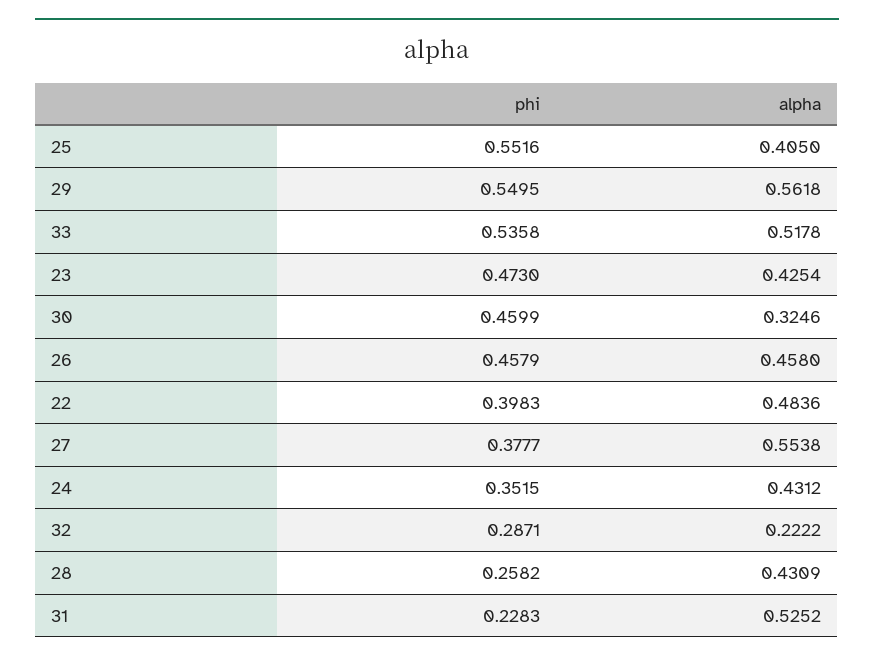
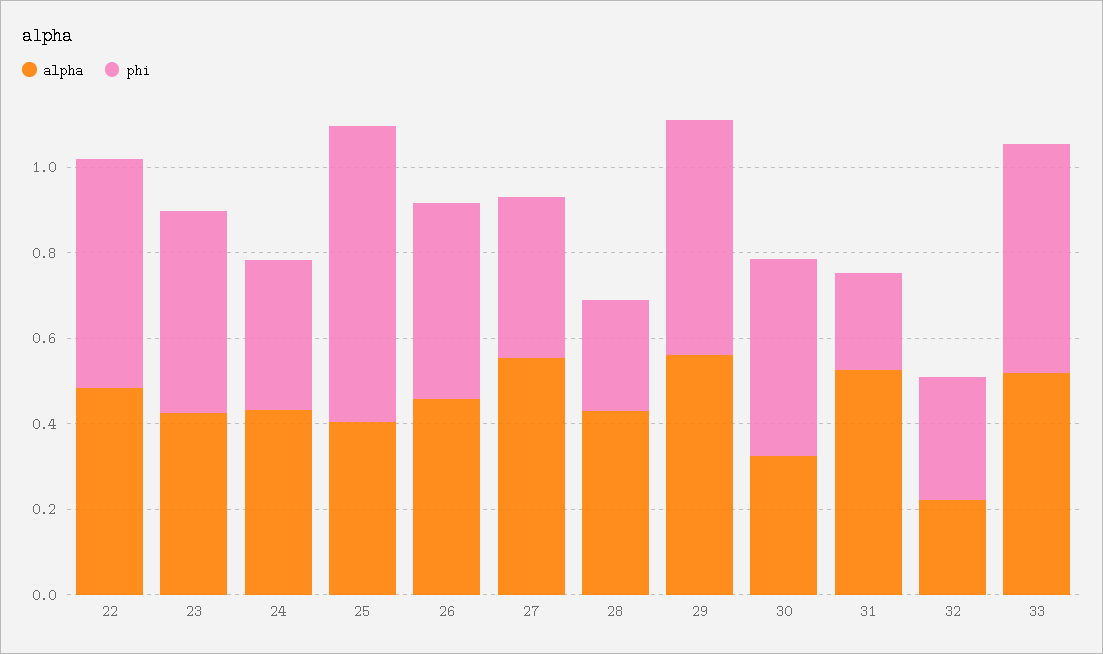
phi, 25: 0.5516 -> 0.7
phi, 22: 0.3983 -> 0.55

